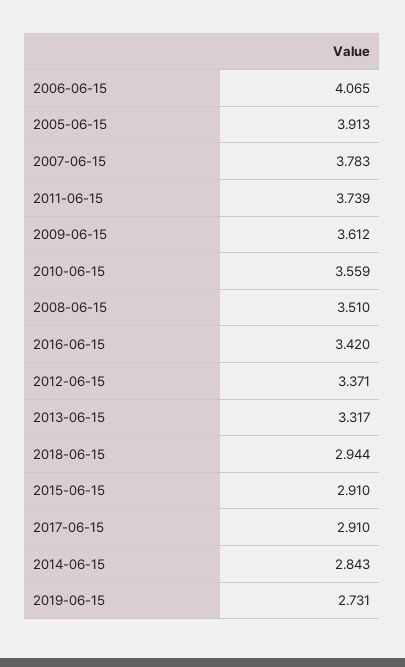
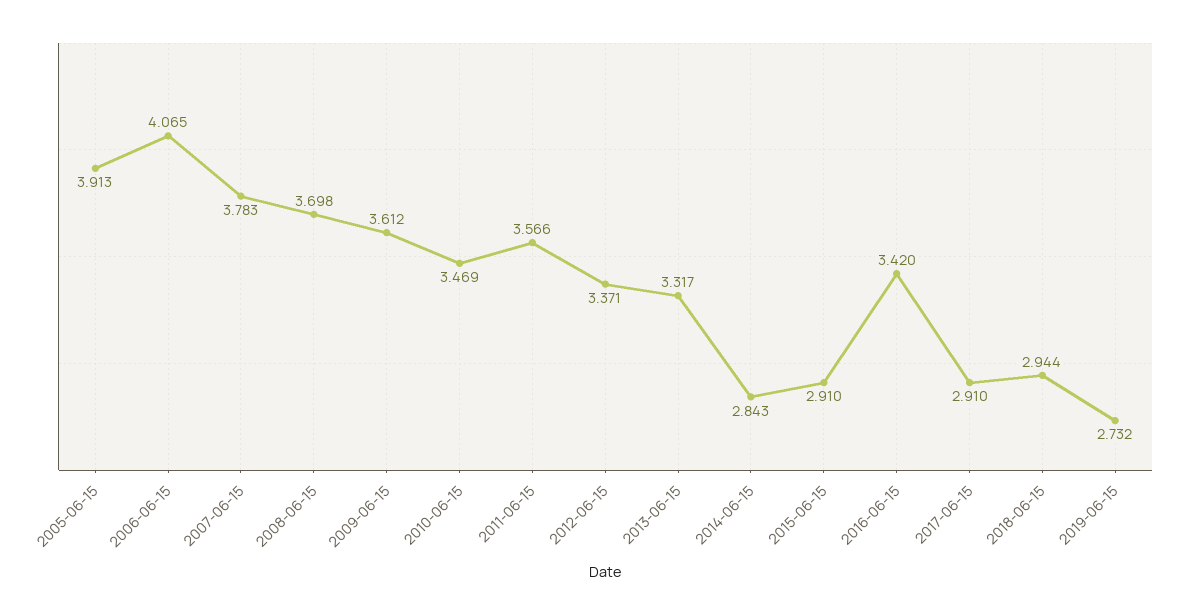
2011-06-15: 3.739 -> 3.566
2010-06-15: 3.559 -> 3.469
2008-06-15: 3.51 -> 3.698
2019-06-15: 2.731 -> 2.732

